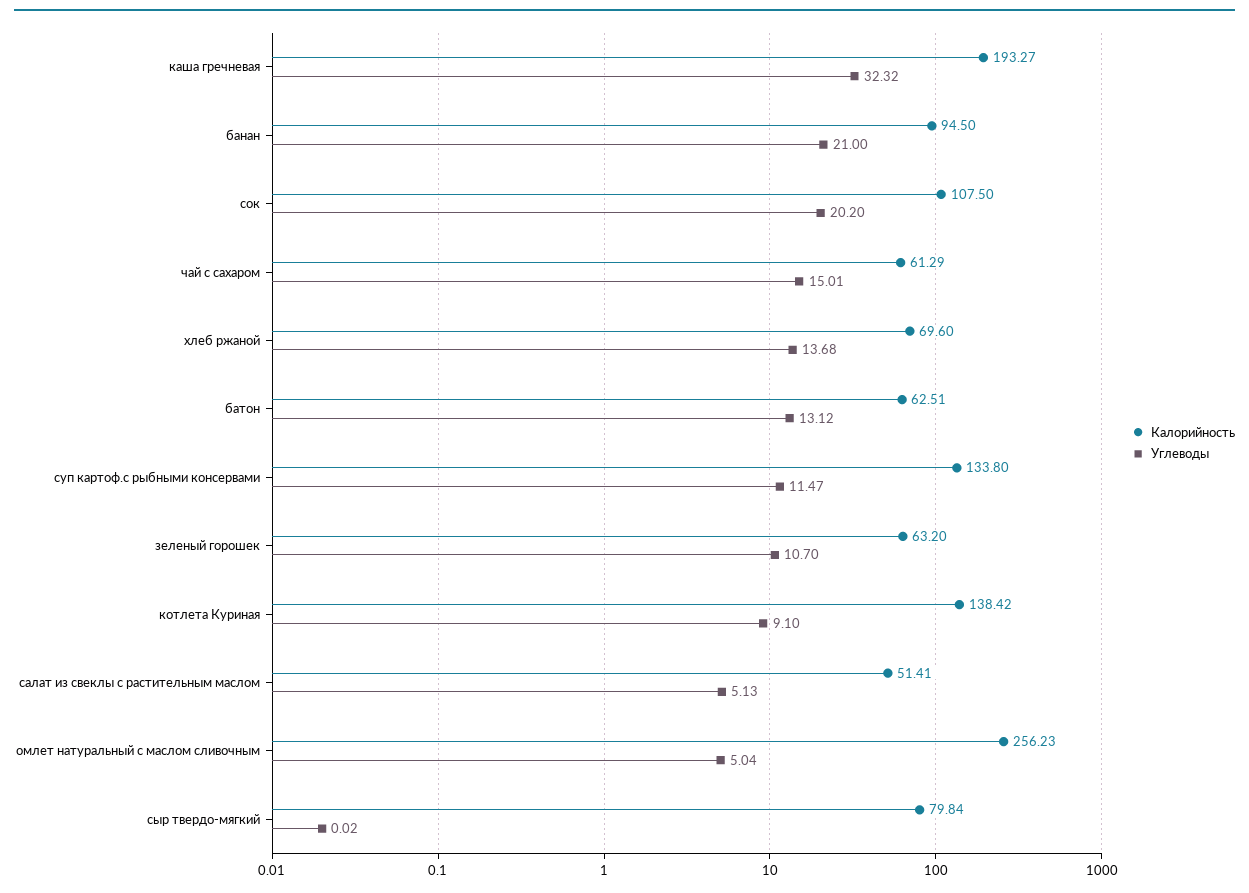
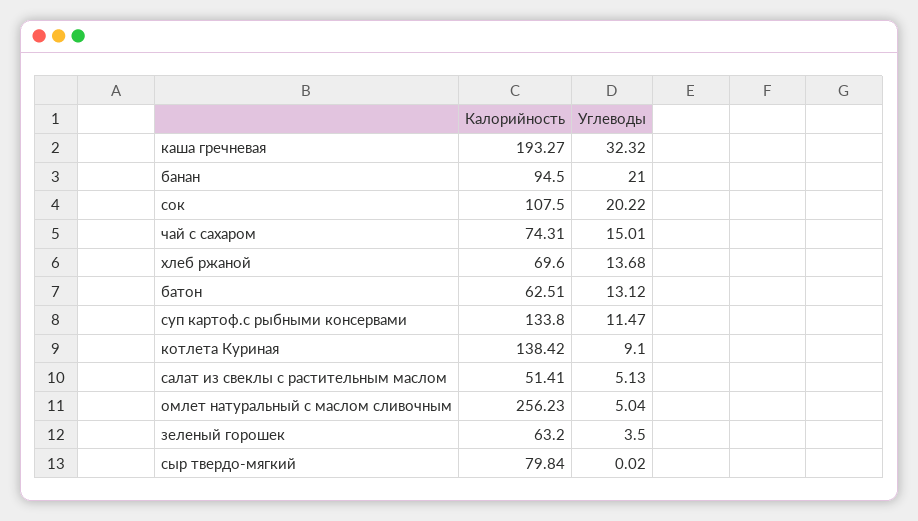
Углеводы, сок: 20.2 -> 20.22
Калорийность, чай с сахаром: 61.29 -> 74.31
Углеводы, зеленый горошек: 10.7 -> 3.5

